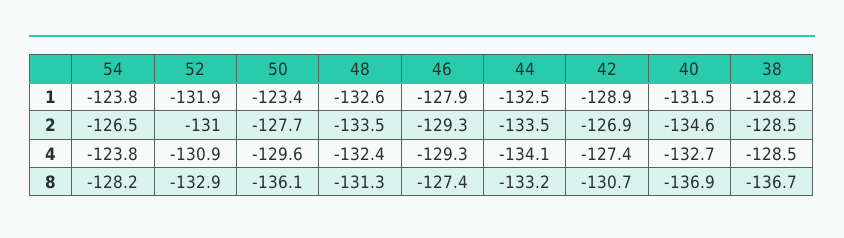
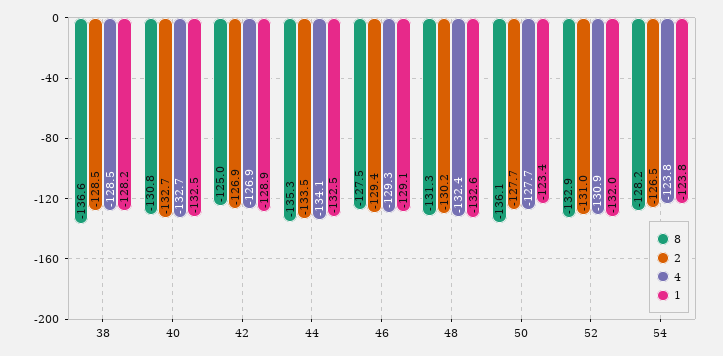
1, 52: -131.9 -> -132
1, 46: -127.9 -> -129.1
1, 40: -131.5 -> -132.5
2, 48: -133.5 -> -130.2
2, 46: -129.3 -> -129.4
2, 40: -134.6 -> -132.7
4, 50: -129.6 -> -127.7
4, 42: -127.4 -> -126.9
8, 46: -127.4 -> -127.5
8, 44: -133.2 -> -135.3
8, 42: -130.7 -> -125
8, 40: -136.9 -> -130.8
8, 38: -136.7 -> -136.6

